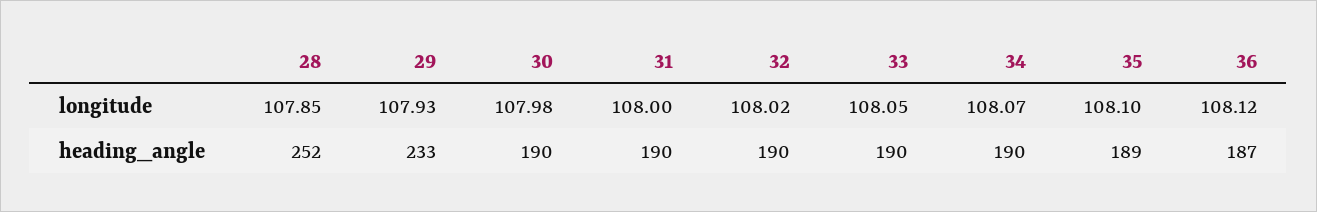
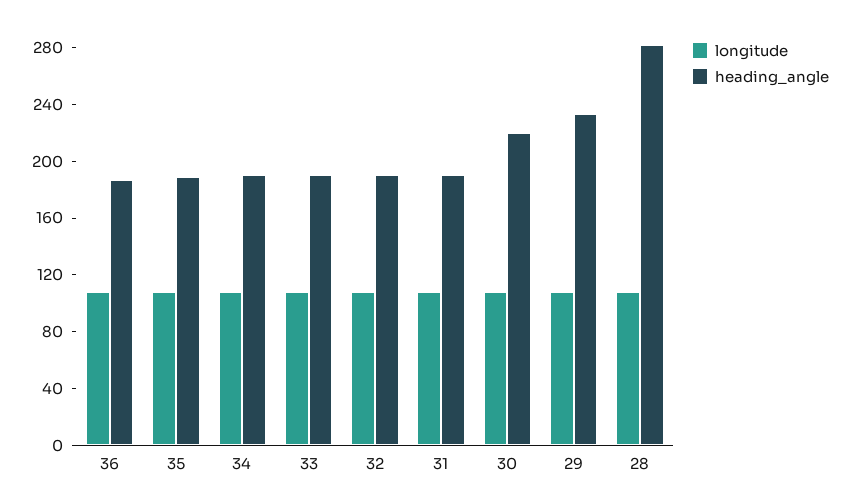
heading_angle, 28: 252 -> 280
heading_angle, 30: 190 -> 220

